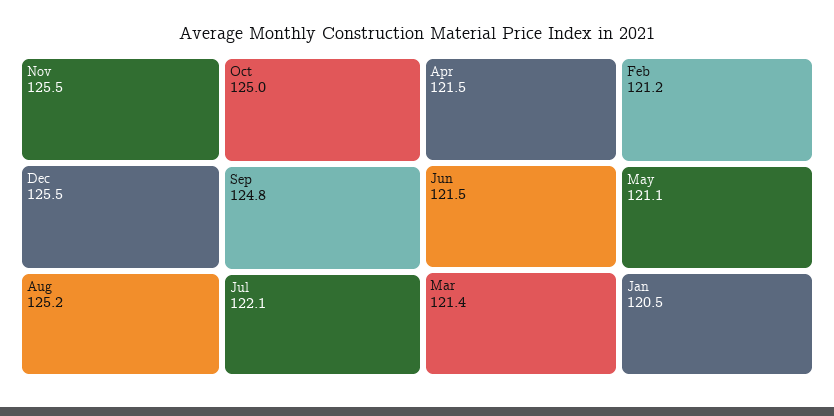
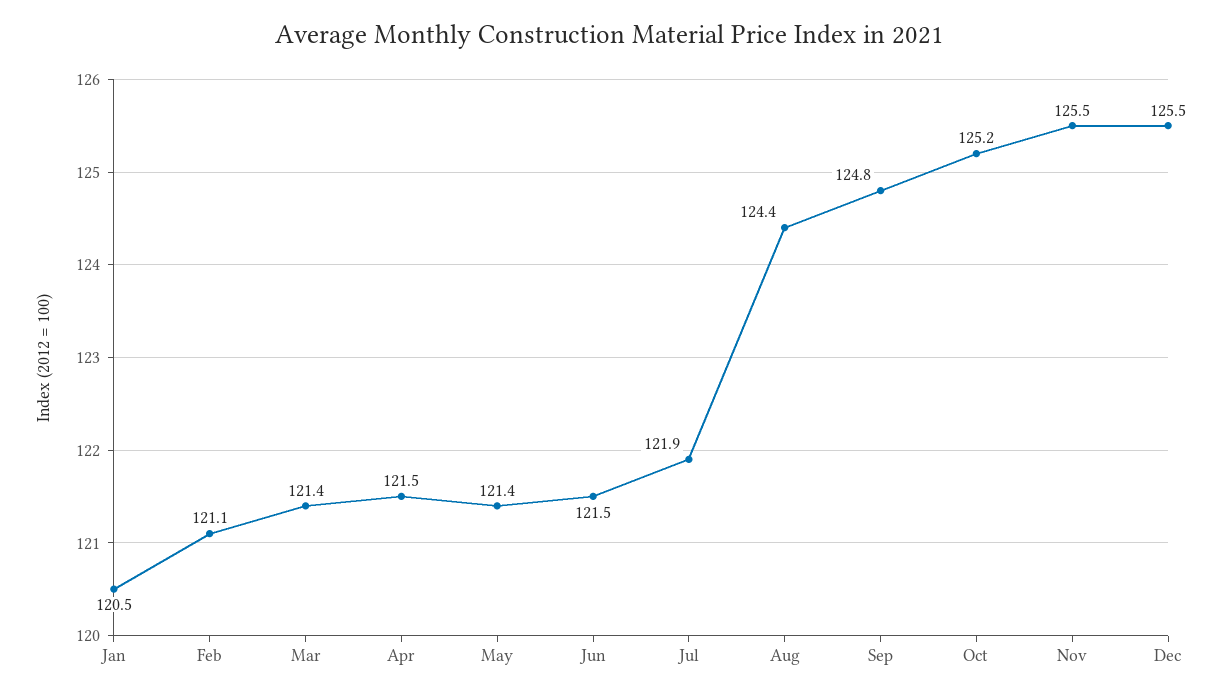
Aug: 125.2 -> 124.4
Oct: 125 -> 125.2
Jul: 122.1 -> 121.9
Feb: 121.2 -> 121.1
May: 121.1 -> 121.4

